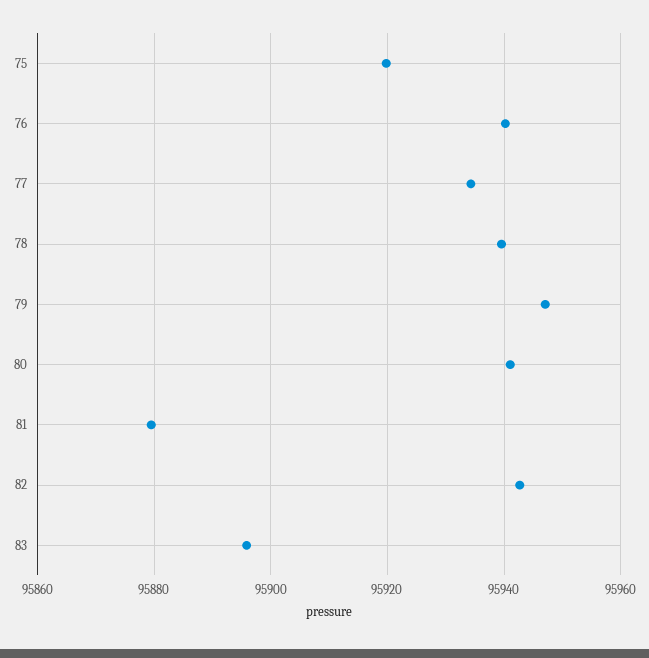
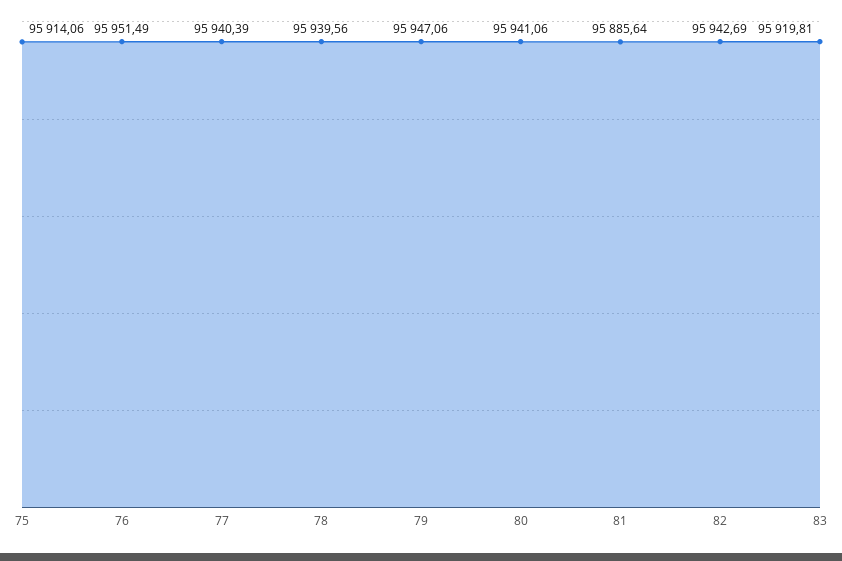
75: 95920 -> 95914.06
76: 95940 -> 95951.49
77: 95934 -> 95940.39
81: 95880 -> 95885.64
83: 95896 -> 95919.81

